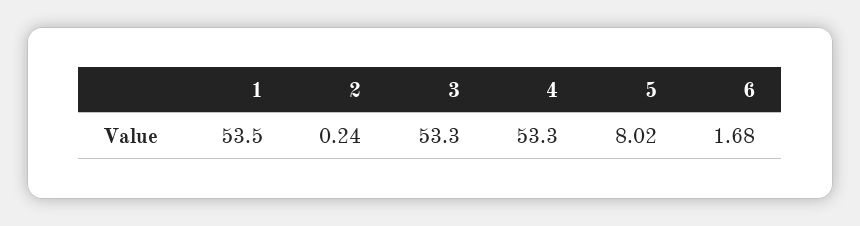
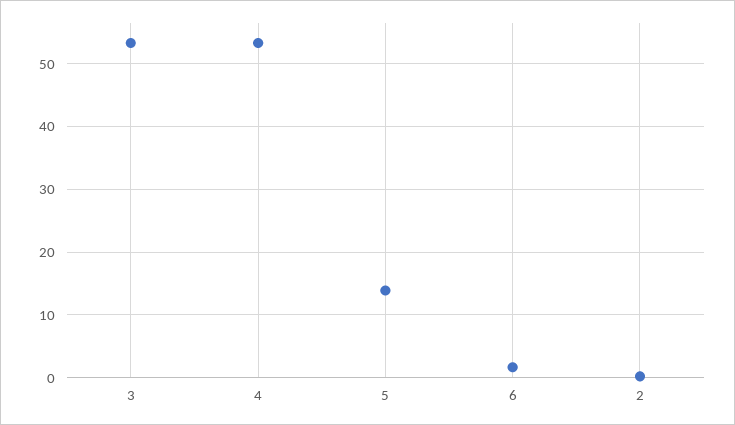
1: 53.5 -> none
5: 8.02 -> 14

